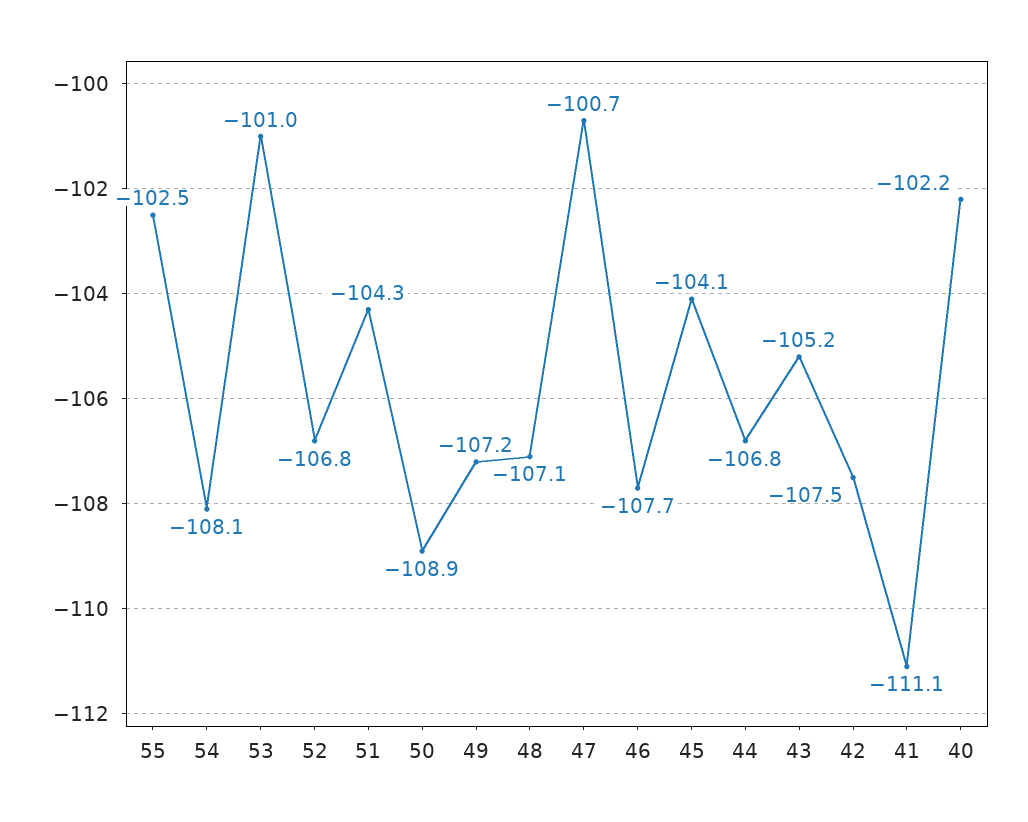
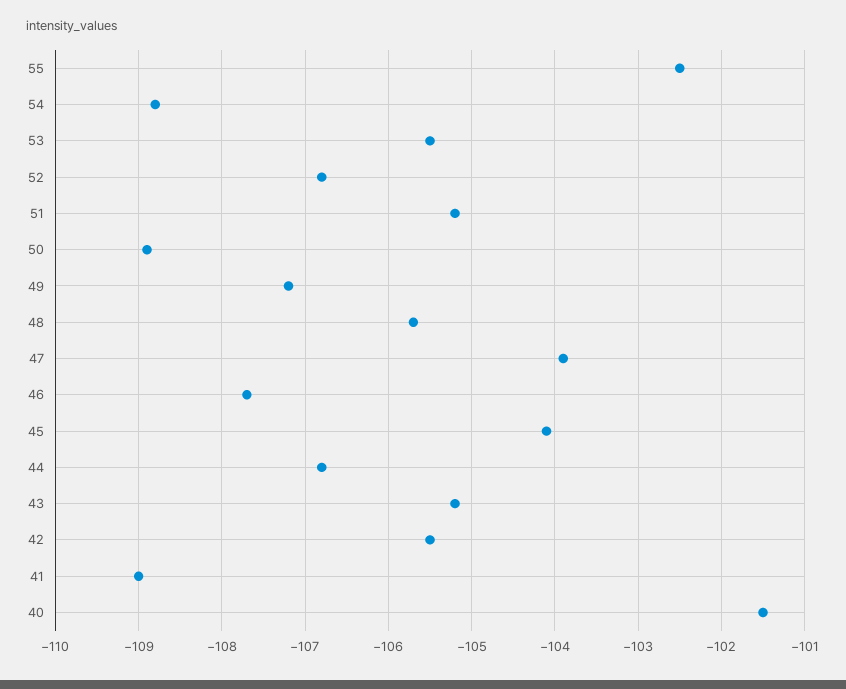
54: -108.1 -> -108.8
53: -101 -> -105.5
51: -104.3 -> -105.2
48: -107.1 -> -105.7
47: -100.7 -> -103.9
42: -107.5 -> -105.5
41: -111.1 -> -109
40: -102.2 -> -101.5

